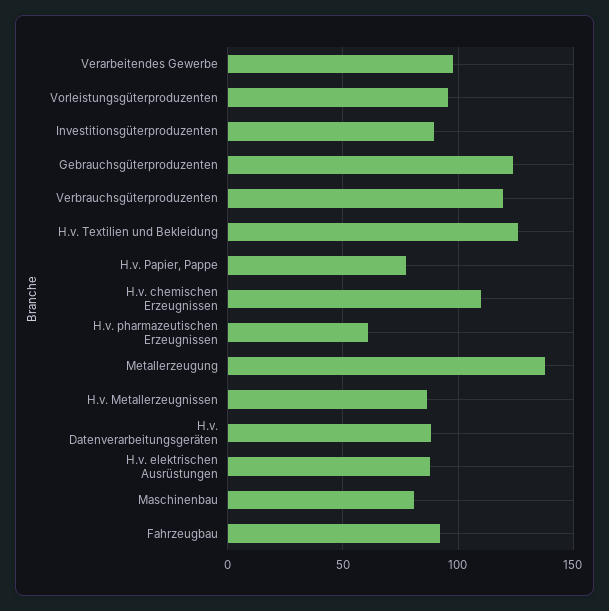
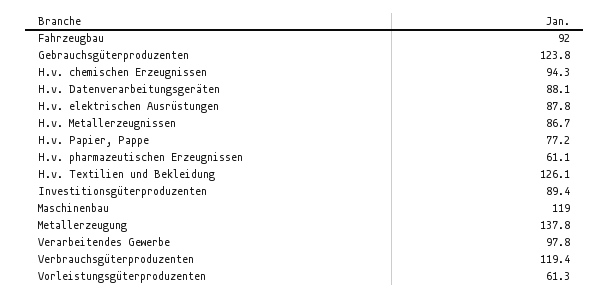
Vorleistungsgüterproduzenten: 95 -> 61.3
H.v. chemischen Erzeugnissen: 110 -> 94.3
Maschinenbau: 80 -> 119

